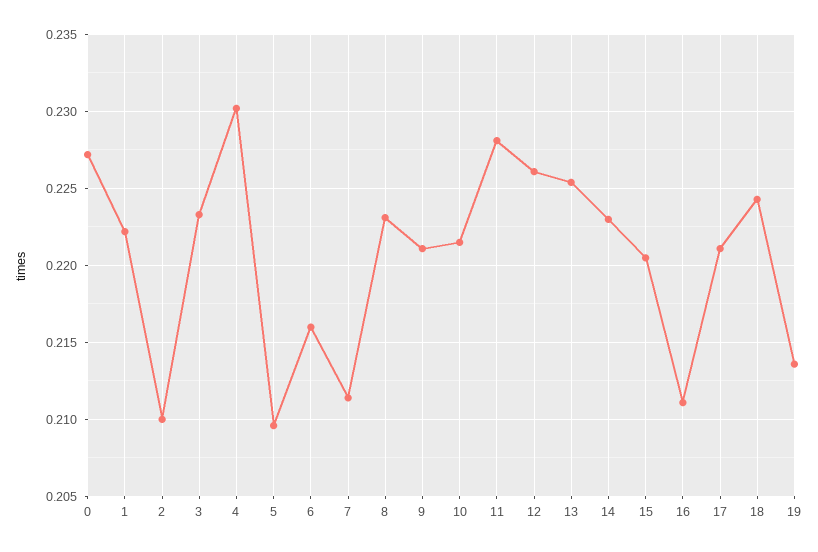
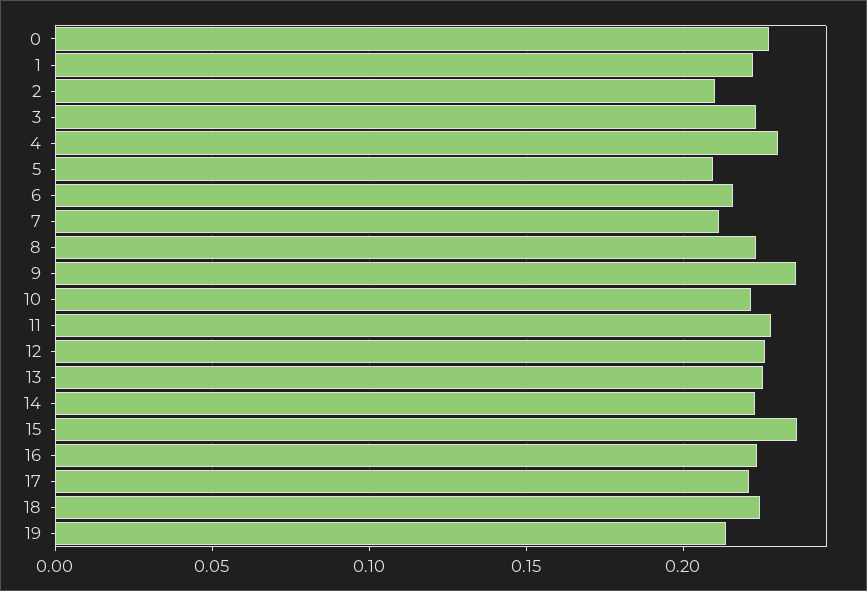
9: 0.221 -> 0.235
15: 0.2205 -> 0.235
16: 0.211 -> 0.225

